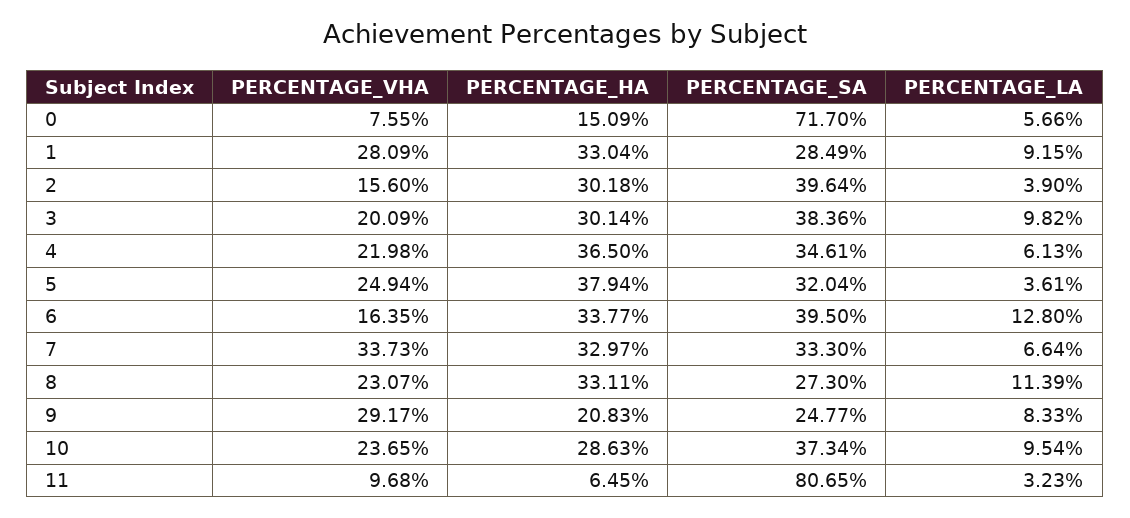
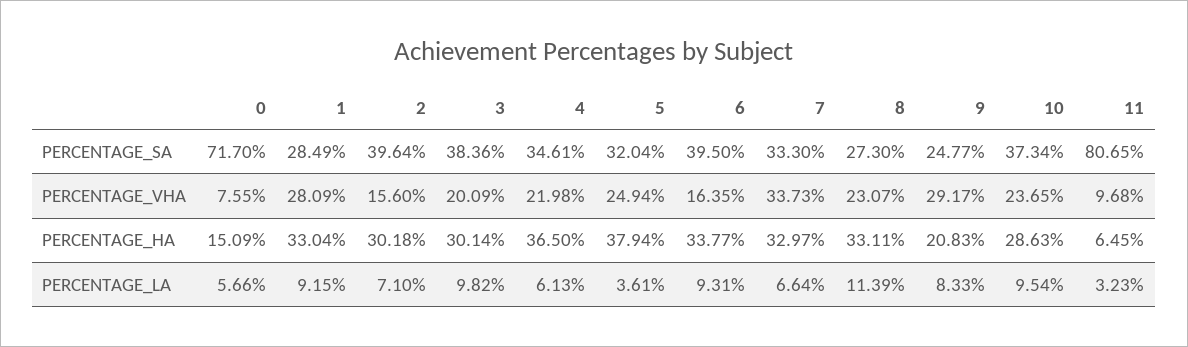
PERCENTAGE_LA, 2: 3.9 -> 7.1
PERCENTAGE_LA, 6: 12.8 -> 9.31

